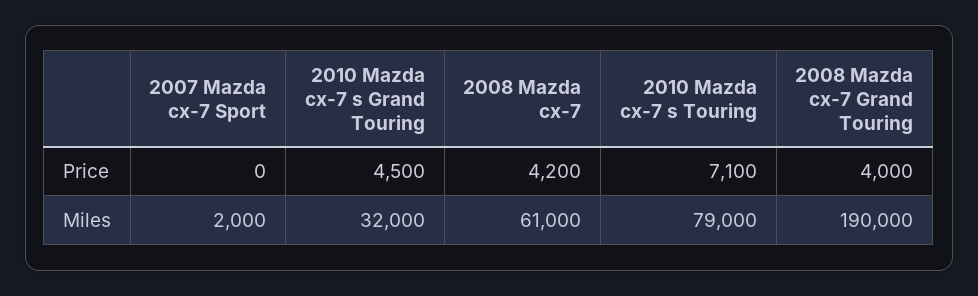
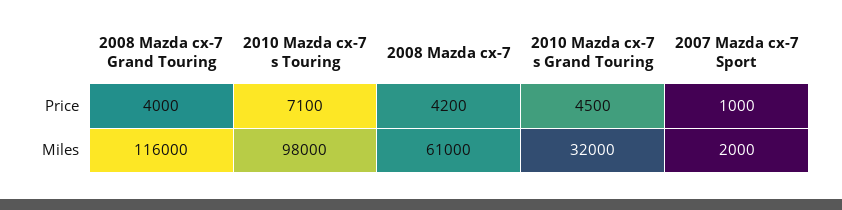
2007 Mazda cx-7 Sport, Price: 0 -> 1000
2010 Mazda cx-7 s Touring, Miles: 79000 -> 98000
2008 Mazda cx-7 Grand Touring, Miles: 190000 -> 116000

